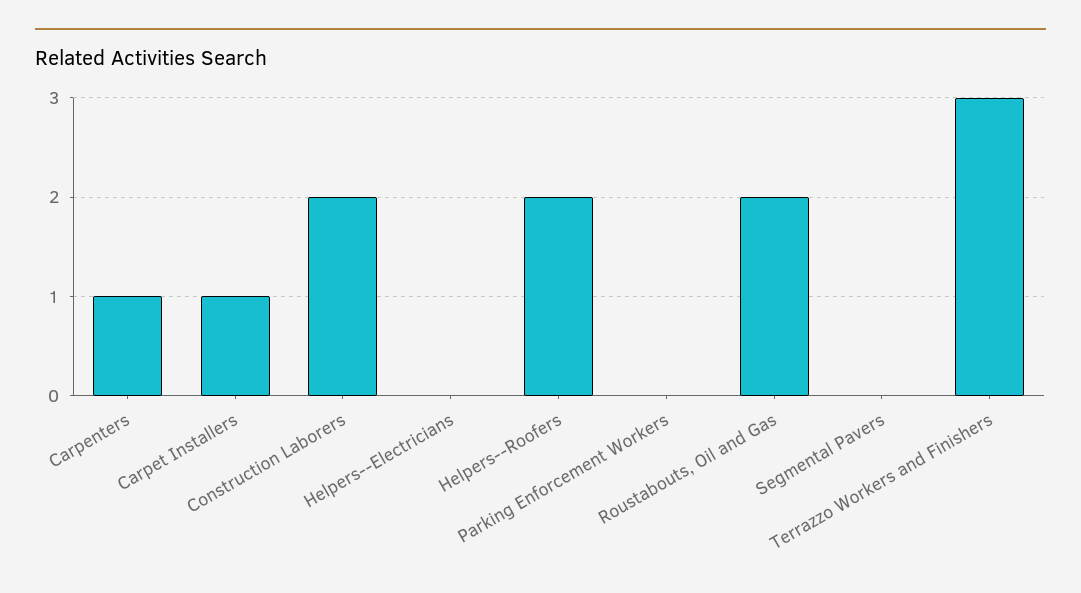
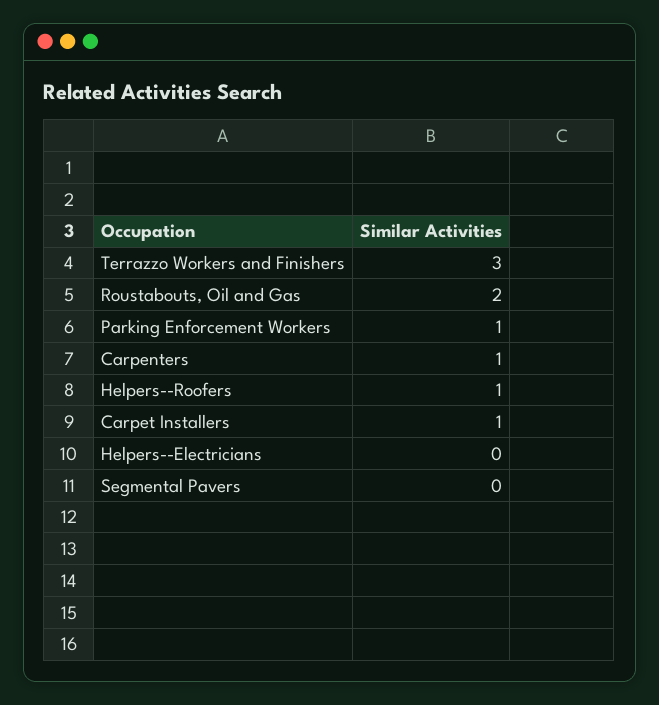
Construction Laborers: 2 -> none
Helpers--Roofers: 2 -> 1
Parking Enforcement Workers: 0 -> 1

